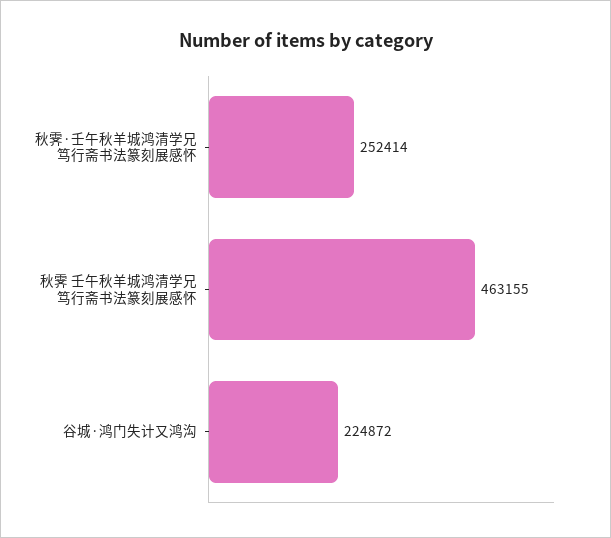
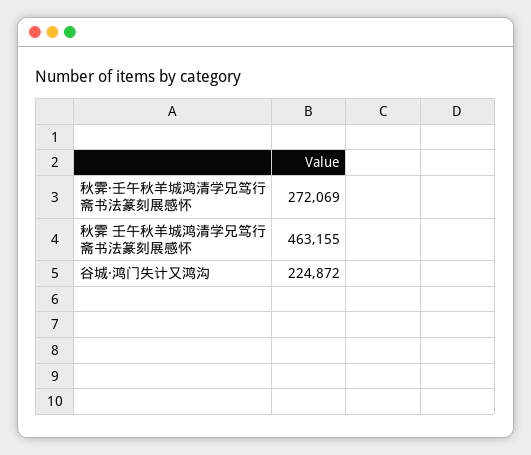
秋霁·壬午秋羊城鸿清学兄笃行斋书法篆刻展感怀: 252414 -> 272069

